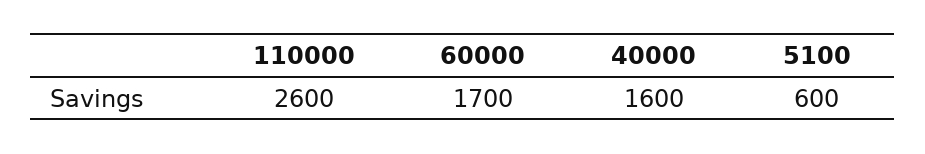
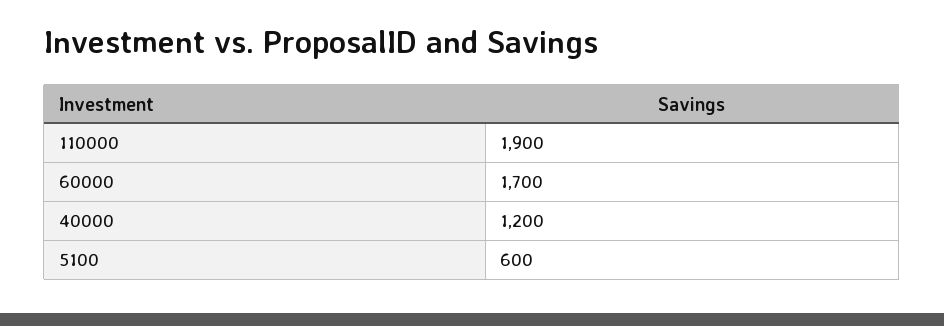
110000: 2600 -> 1900
40000: 1600 -> 1200

